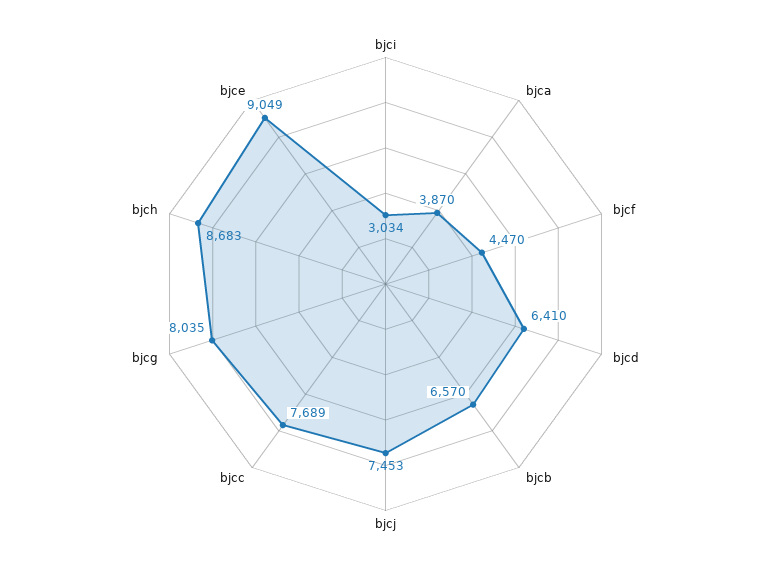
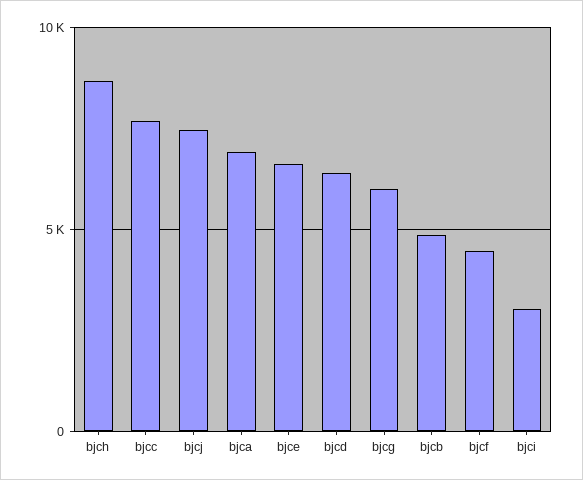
bjca: 3870 -> 7000
bjcb: 6570 -> 5000
bjcg: 8035 -> 6000
bjce: 9049 -> 6500

